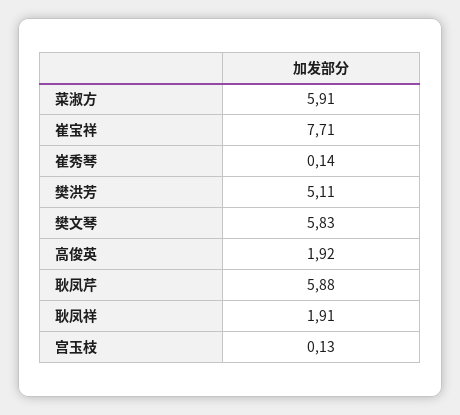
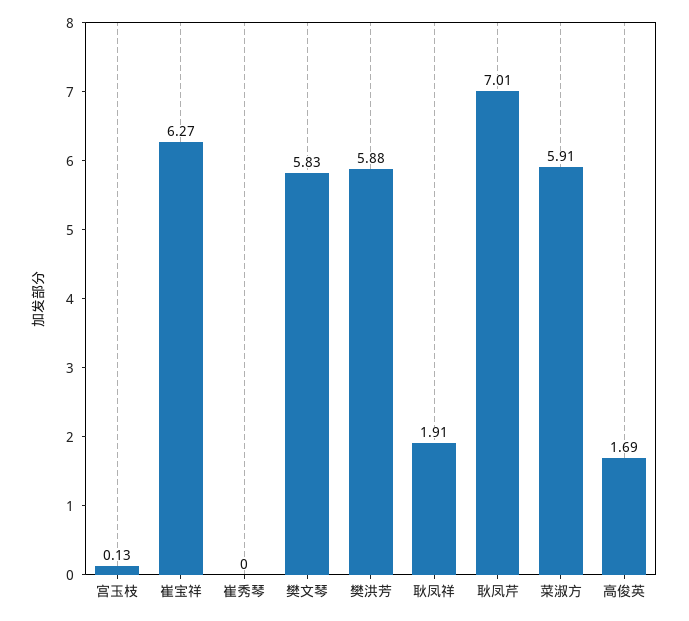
崔宝祥: 7.71 -> 6.27
崔秀琴: 0.14 -> 0
樊洪芳: 5.11 -> 5.88
高俊英: 1.92 -> 1.69
耿凤芹: 5.88 -> 7.01

